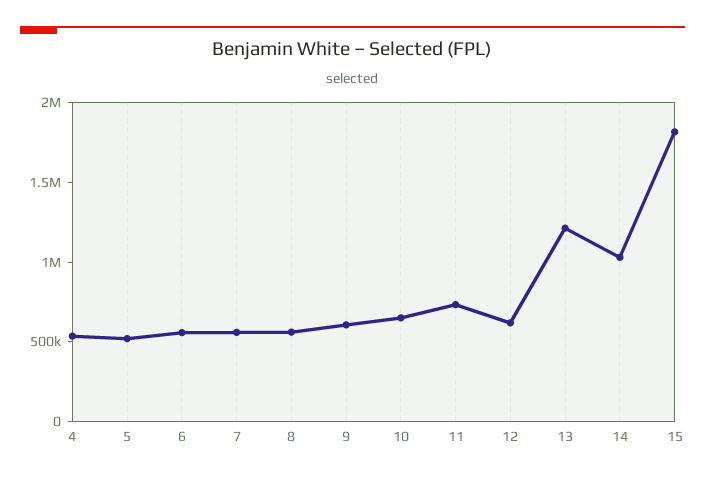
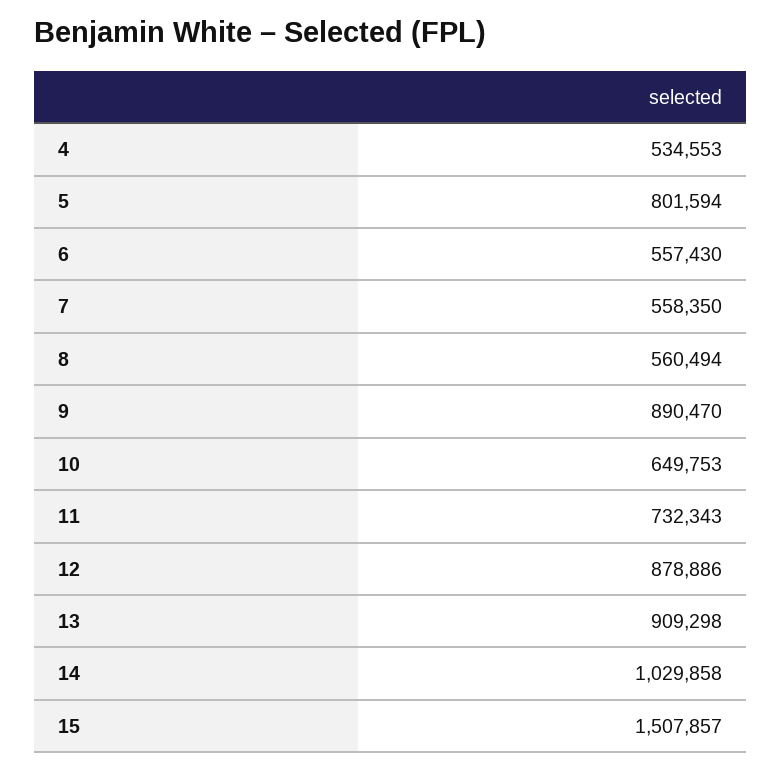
5: 500000 -> 801594
9: 600000 -> 890470
12: 600000 -> 878886
13: 1200000 -> 909298
15: 1800000 -> 1507857

